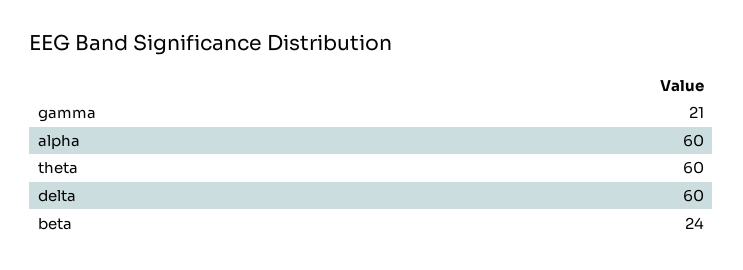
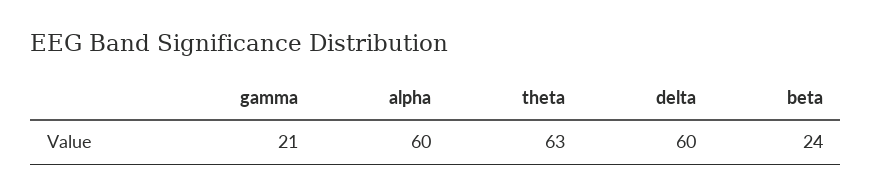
theta: 60 -> 63

